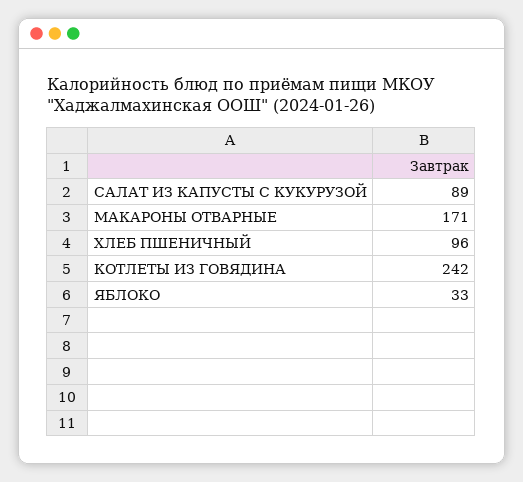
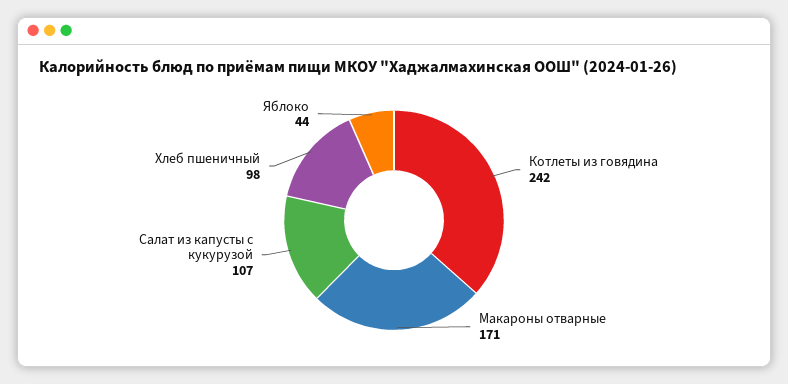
САЛАТ ИЗ КАПУСТЫ С КУКУРУЗОЙ: 89 -> 107
ХЛЕБ ПШЕНИЧНЫЙ: 96 -> 98
ЯБЛОКО: 33 -> 44

